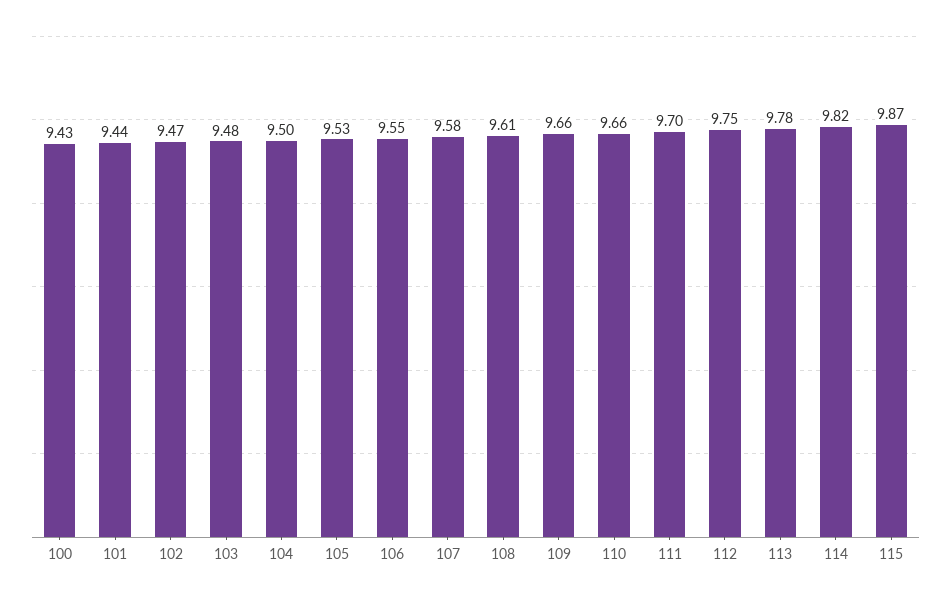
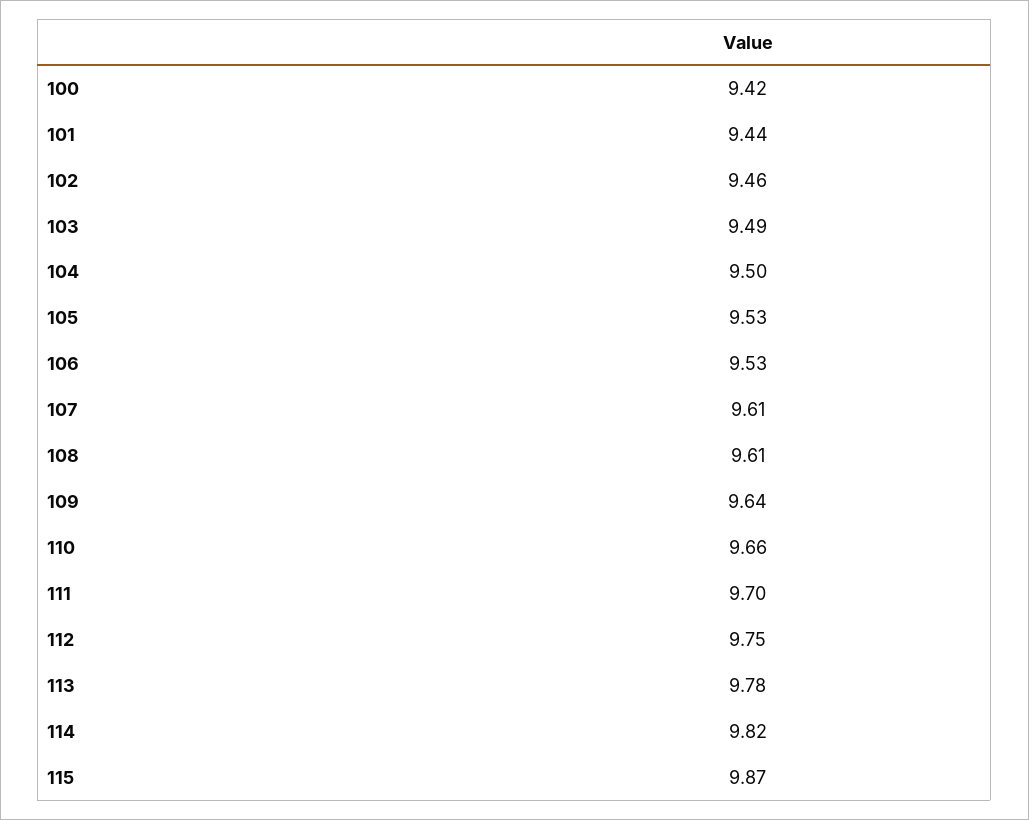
100: 9.43 -> 9.42
102: 9.47 -> 9.46
103: 9.48 -> 9.49
106: 9.55 -> 9.53
107: 9.58 -> 9.61
109: 9.66 -> 9.64

